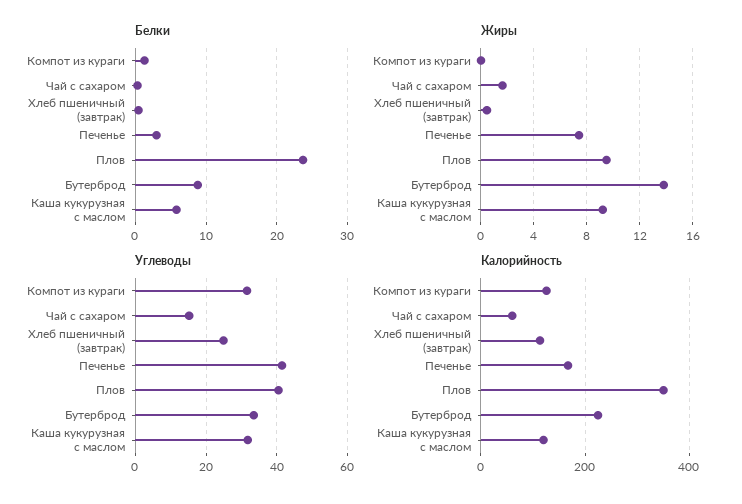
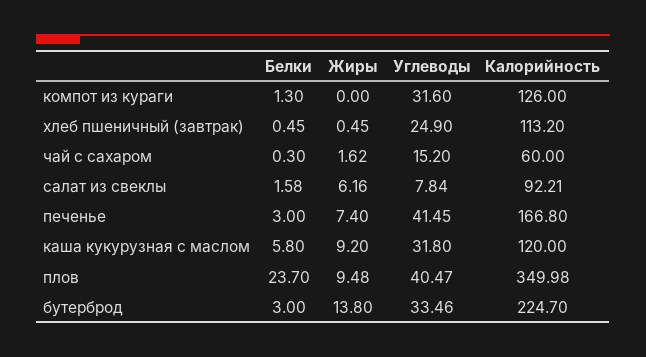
Белки, Бутерброд: 9 -> 3
Белки, салат из свеклы: none -> 1.58
Жиры, салат из свеклы: none -> 6.16
Углеводы, салат из свеклы: none -> 7.84
Калорийность, салат из свеклы: none -> 92.21

